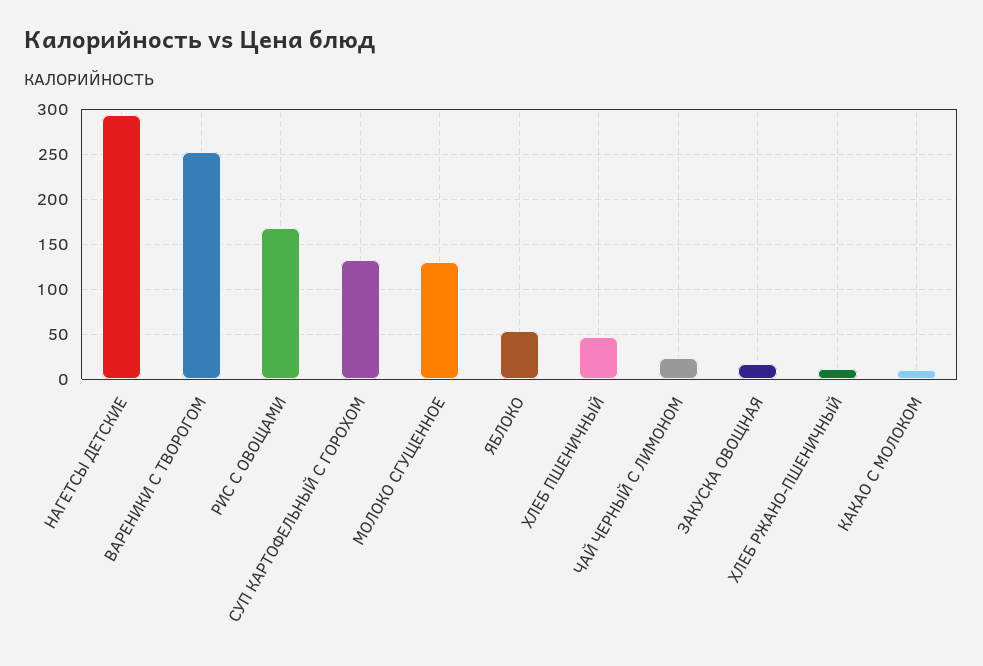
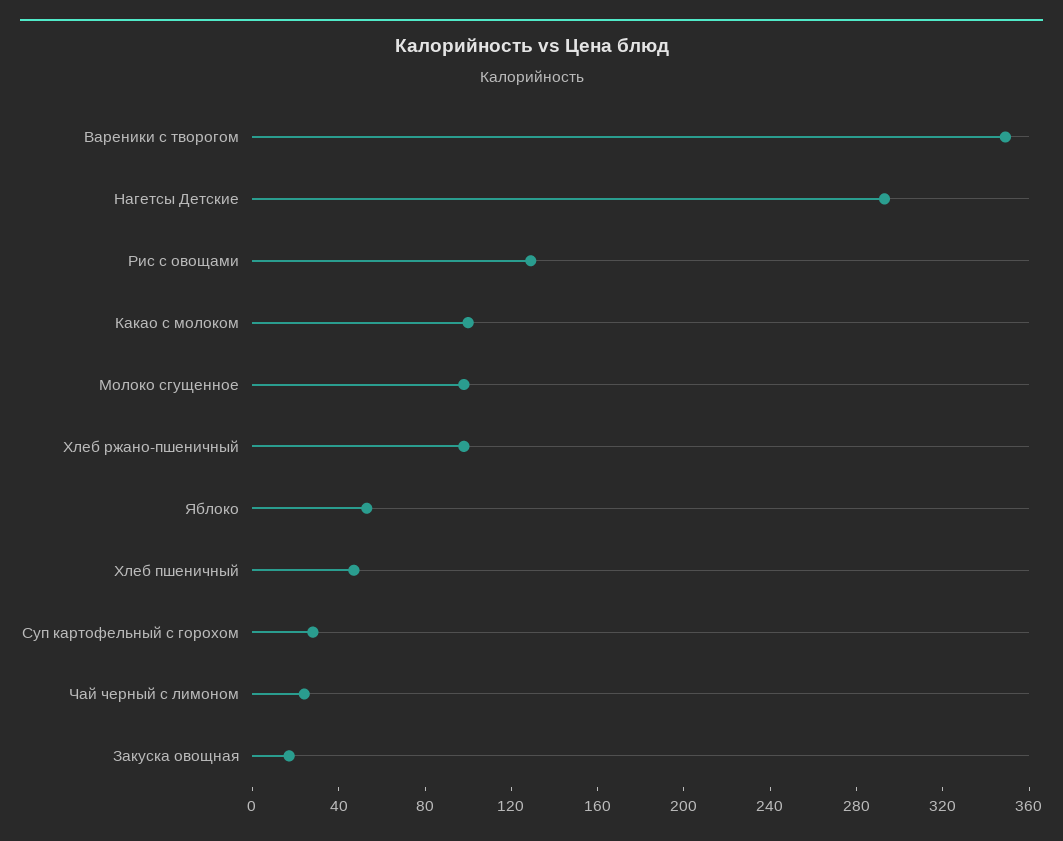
ВАРЕНИКИ С ТВОРОГОМ: 250 -> 350
РИС С ОВОЩАМИ: 170 -> 130
СУП КАРТОФЕЛЬНЫЙ С ГОРОХОМ: 130 -> 30
МОЛОКО СГУЩЕННОЕ: 130 -> 100
ХЛЕБ РЖАНО-ПШЕНИЧНЫЙ: 10 -> 100
КАКАО С МОЛОКОМ: 10 -> 100

